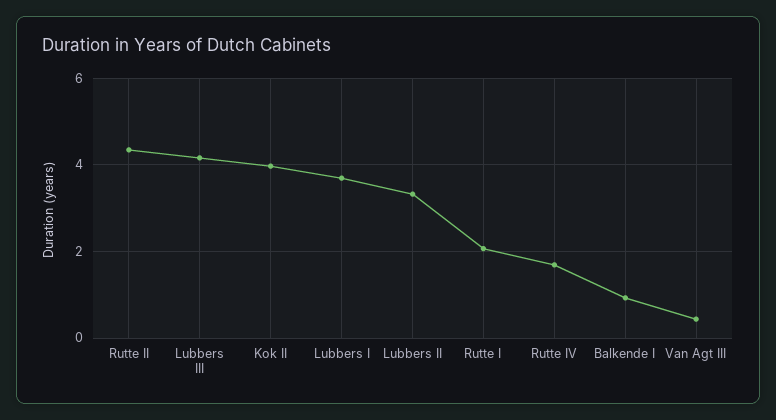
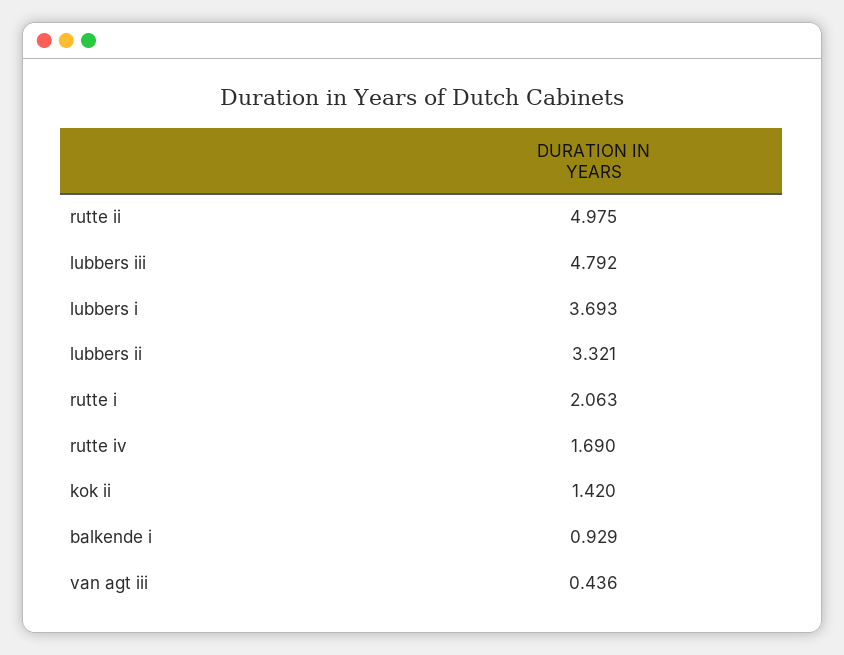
Rutte II: 4.4 -> 4.975
Lubbers III: 4.2 -> 4.792
Kok II: 4 -> 1.42

